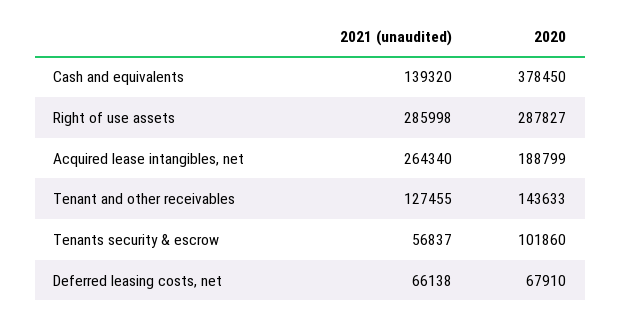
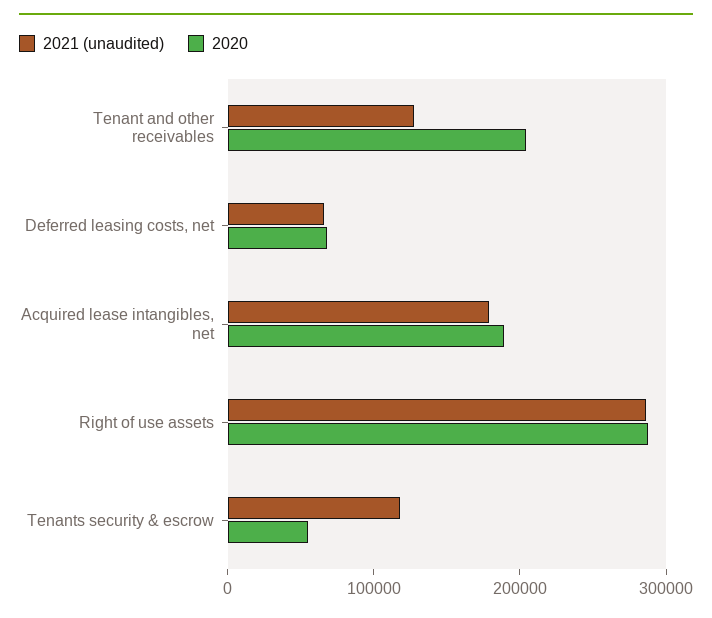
2021 (unaudited), Cash and equivalents: 139320 -> none
2020, Cash and equivalents: 378450 -> none
2021 (unaudited), Acquired lease intangibles, net: 264340 -> 180000
2020, Tenant and other receivables: 143633 -> 200000
2021 (unaudited), Tenants security & escrow: 56837 -> 120000
2020, Tenants security & escrow: 101860 -> 60000

